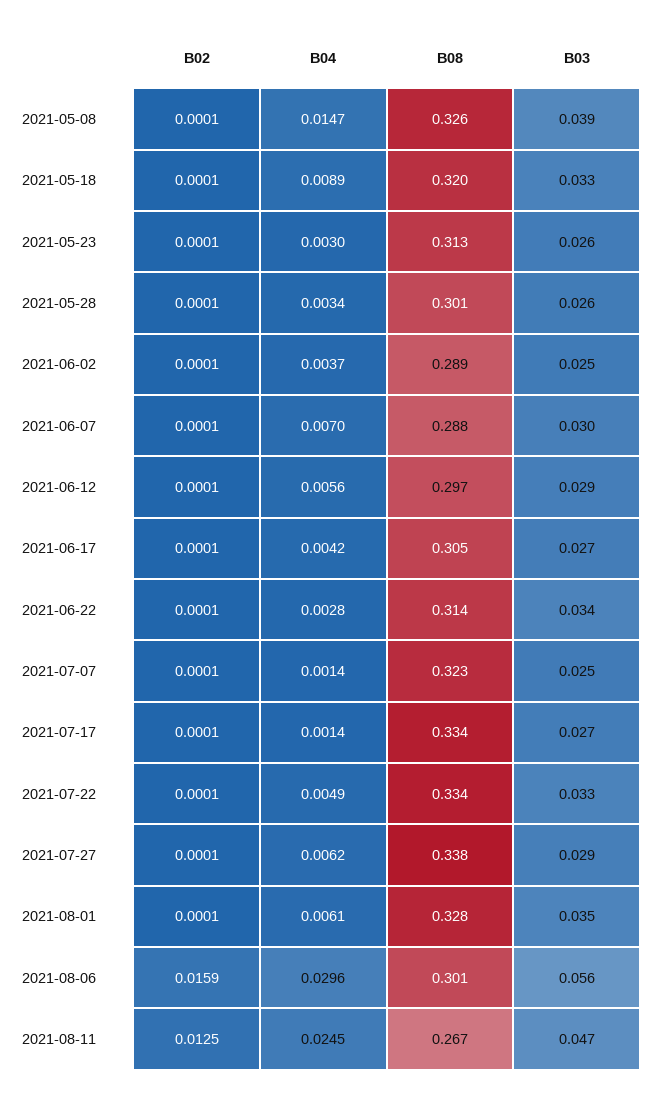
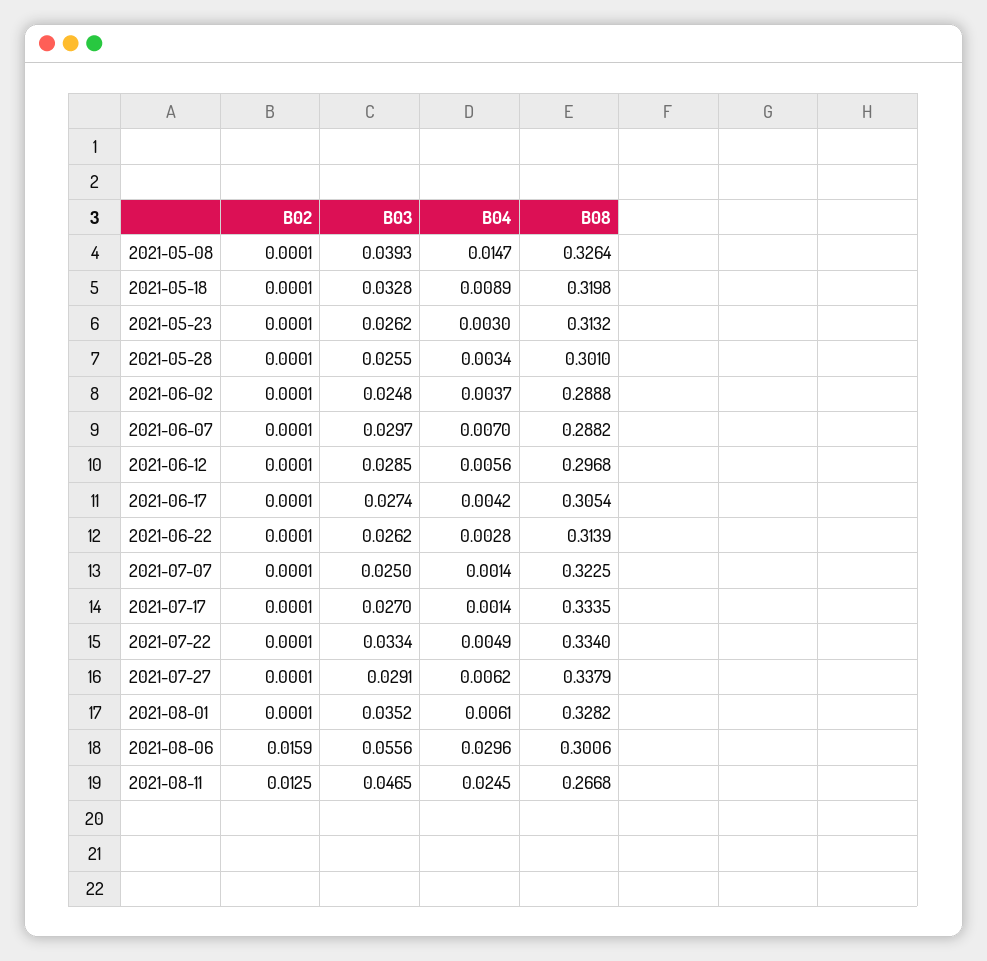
B03, 2021-06-22: 0.034 -> 0.0262

